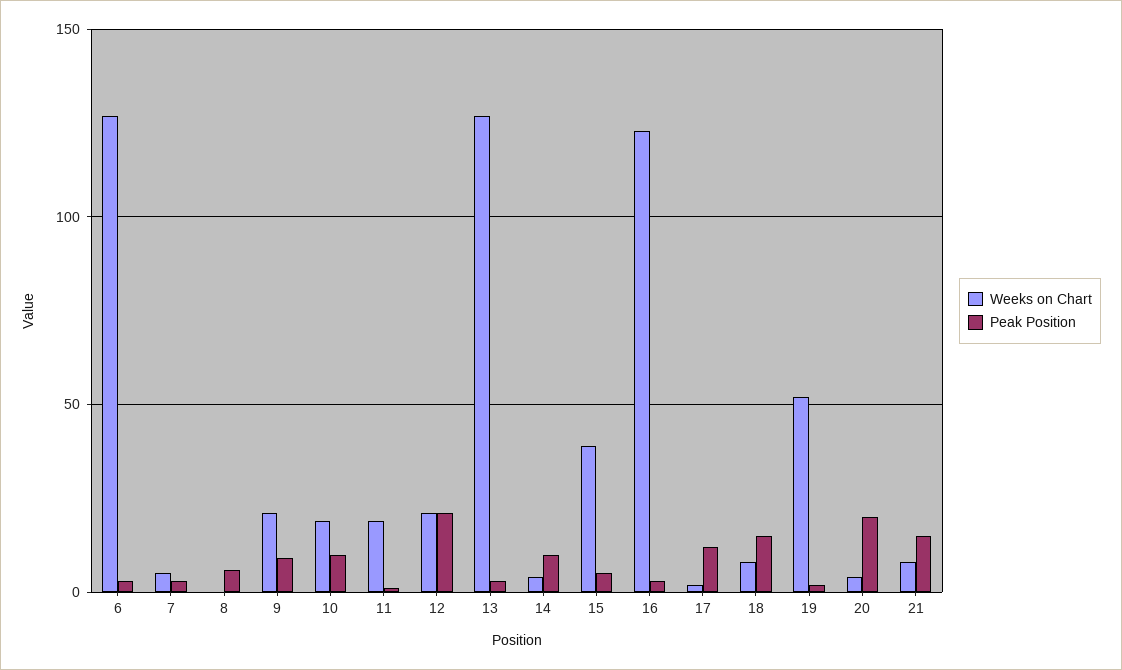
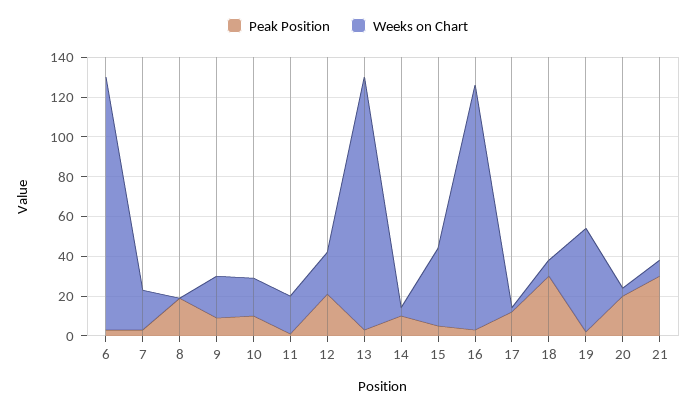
Weeks on Chart, 7: 5 -> 20
Peak Position, 8: 5 -> 20
Peak Position, 18: 15 -> 30
Peak Position, 21: 15 -> 30

